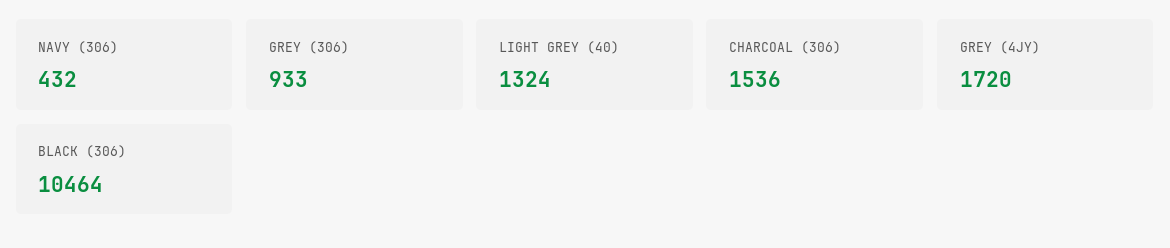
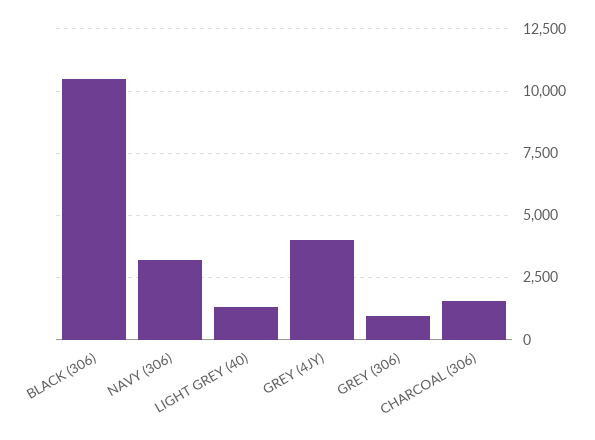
NAVY (306): 432 -> 3250
GREY (4JY): 1720 -> 4000

